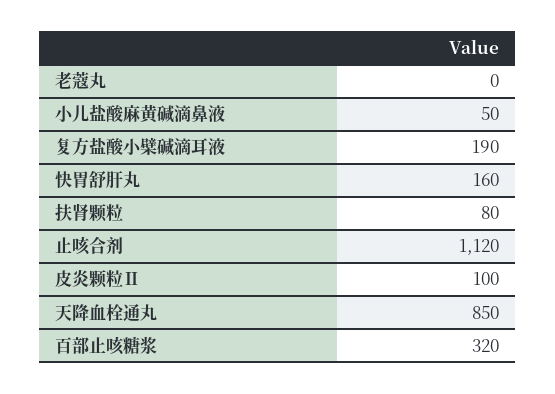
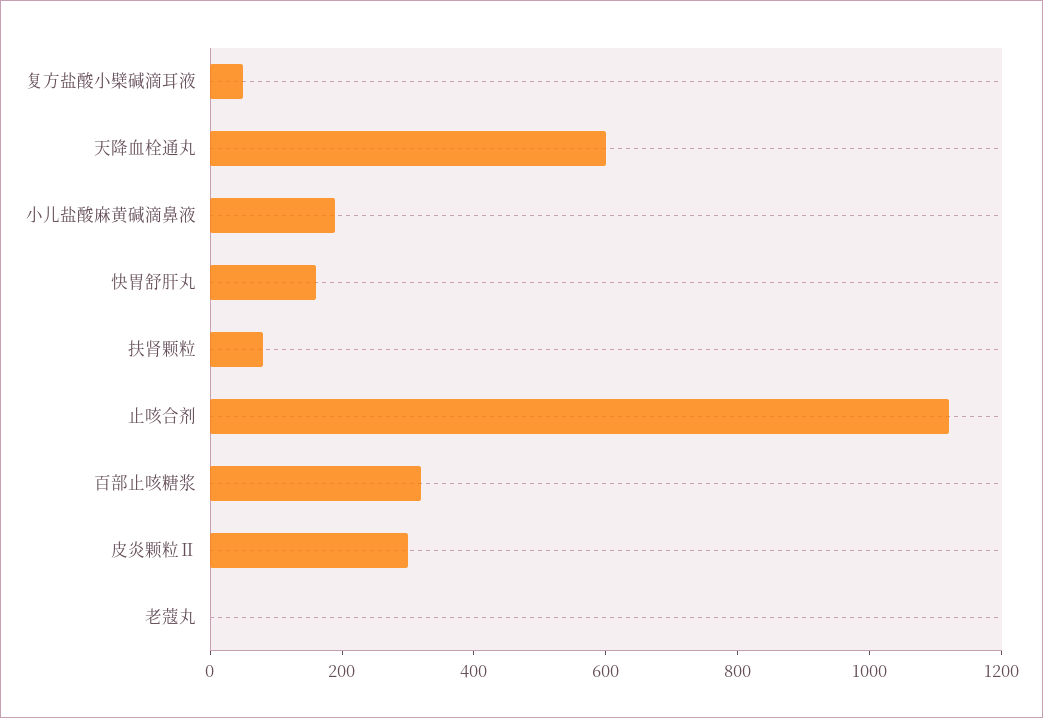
小儿盐酸麻黄碱滴鼻液: 50 -> 200
复方盐酸小檗碱滴耳液: 190 -> 50
皮炎颗粒Ⅱ: 100 -> 300
天降血栓通丸: 850 -> 600

